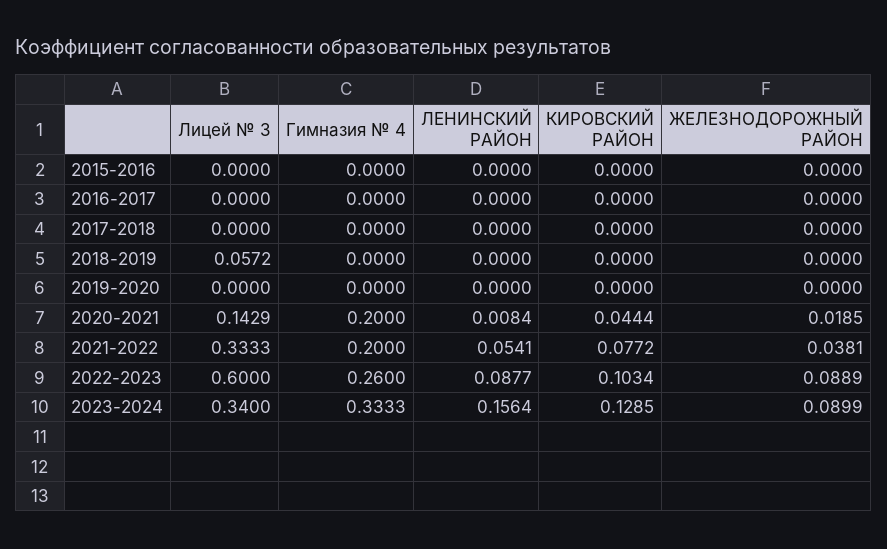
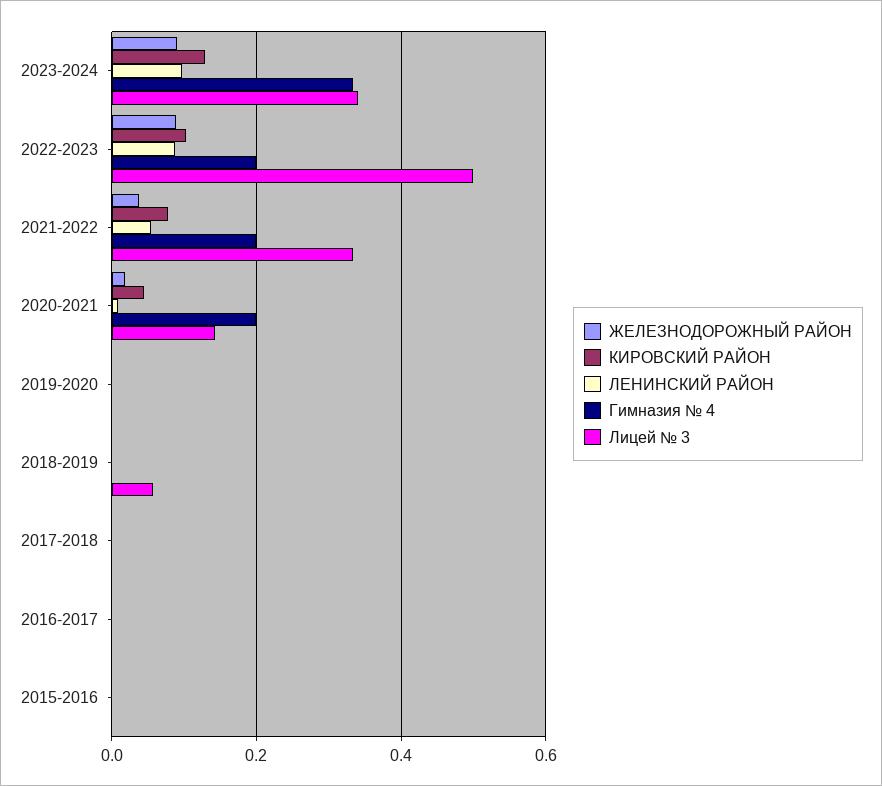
Лицей № 3, 2022-2023: 0.6 -> 0.5
Гимназия № 4, 2022-2023: 0.26 -> 0.2
ЛЕНИНСКИЙ РАЙОН, 2023-2024: 0.1564 -> 0.1

